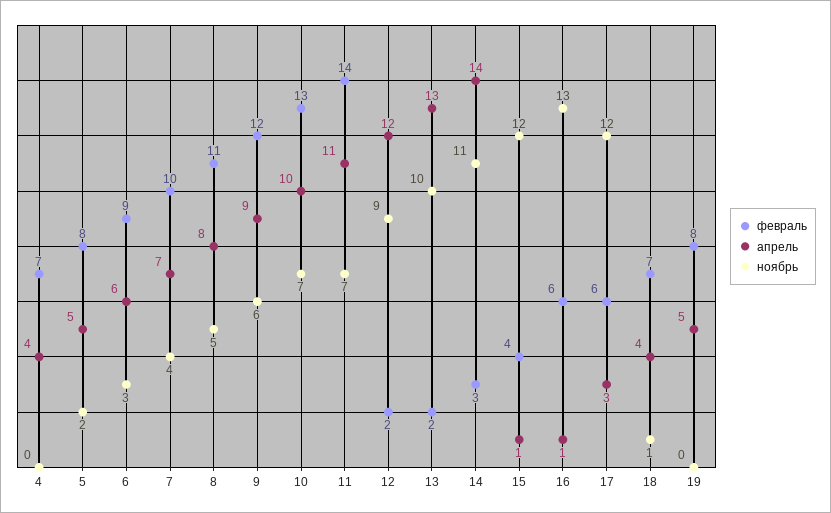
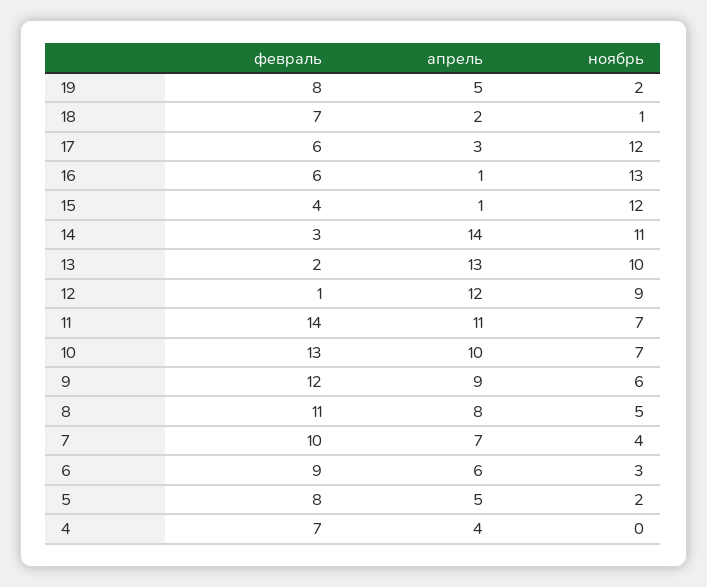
февраль, 12: 2 -> 1
апрель, 18: 4 -> 2
ноябрь, 19: 0 -> 2

